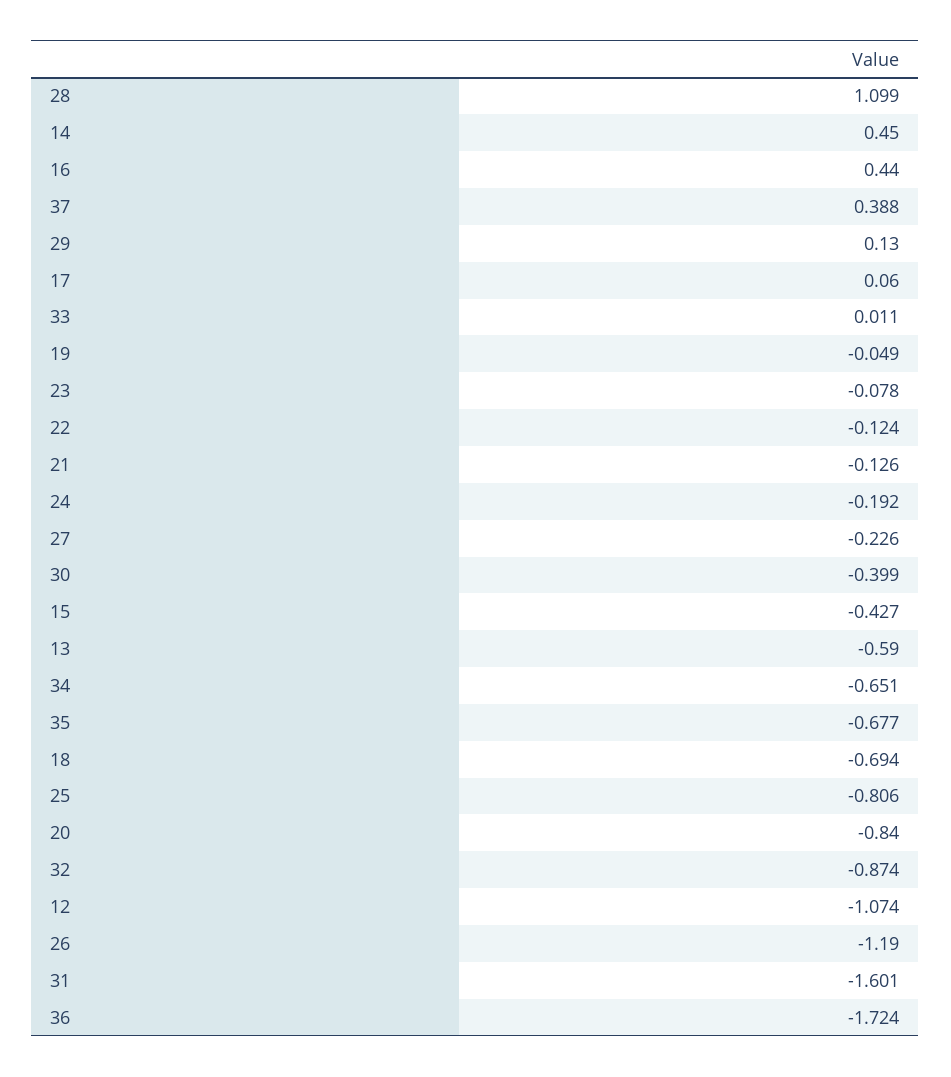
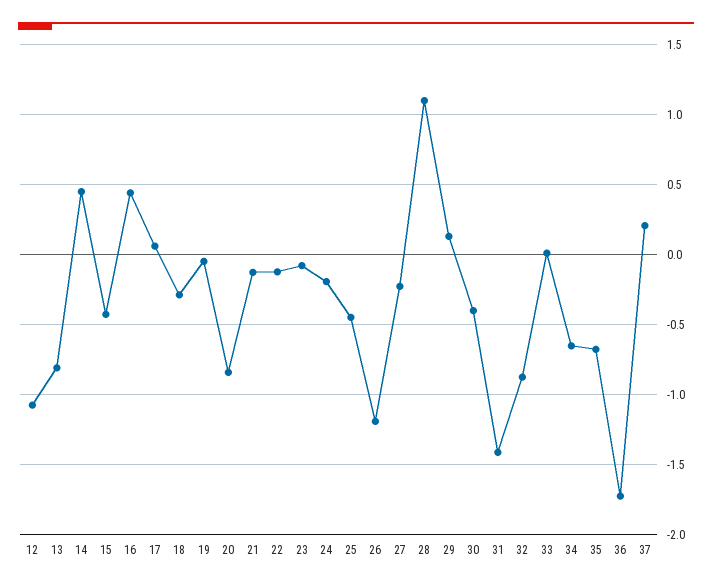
37: 0.388 -> 0.2
13: -0.59 -> -0.8
18: -0.694 -> -0.3
25: -0.806 -> -0.45
31: -1.601 -> -1.4

